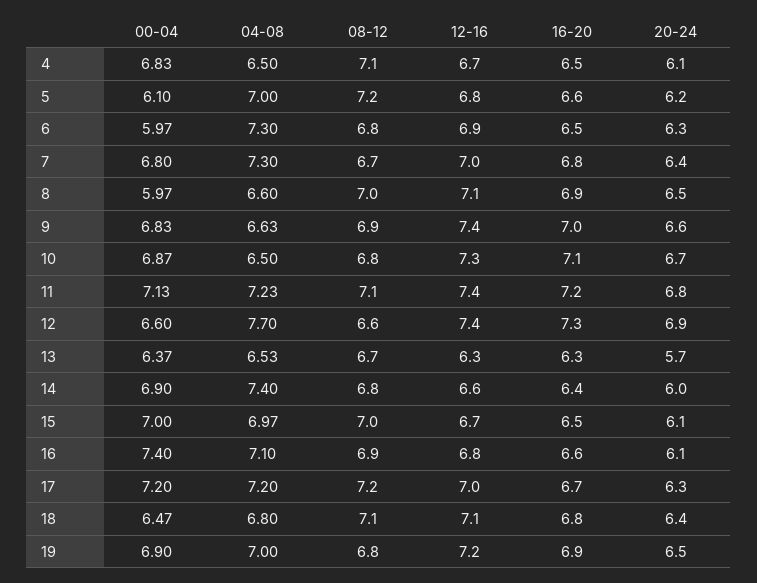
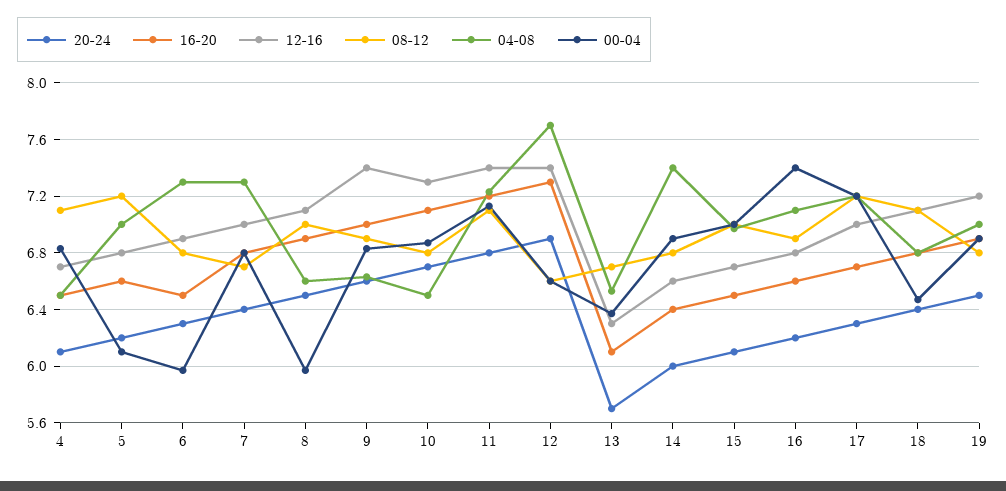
16-20, 13: 6.3 -> 6.1
20-24, 16: 6.1 -> 6.2

